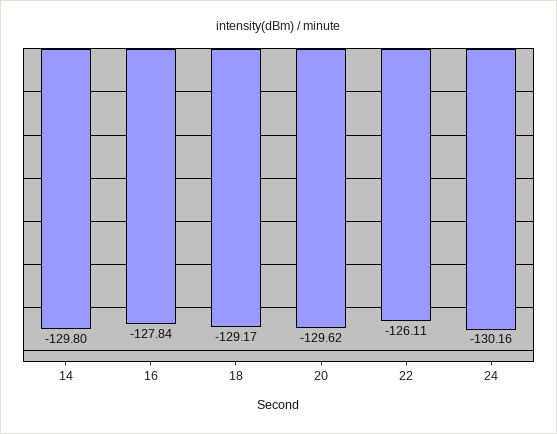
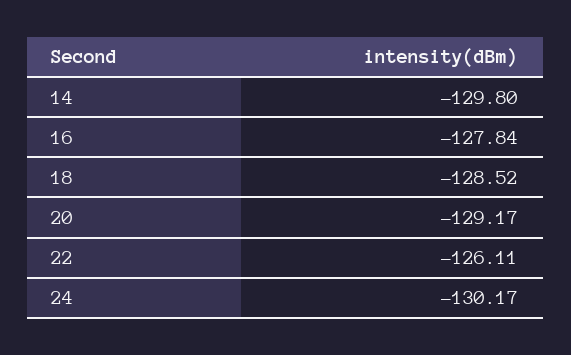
18: -129.17 -> -128.52
20: -129.62 -> -129.17
24: -130.16 -> -130.17

